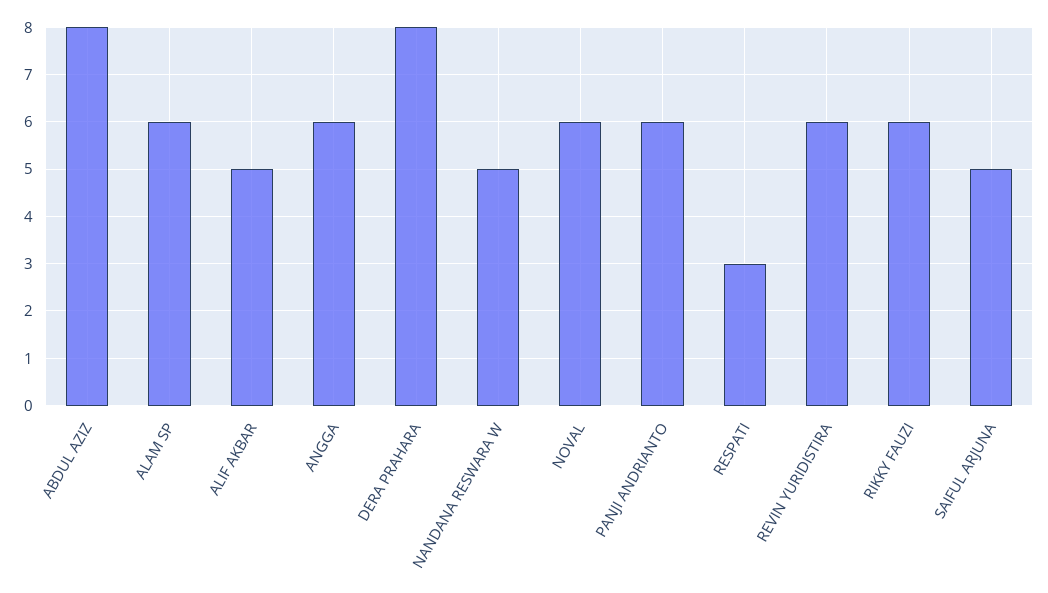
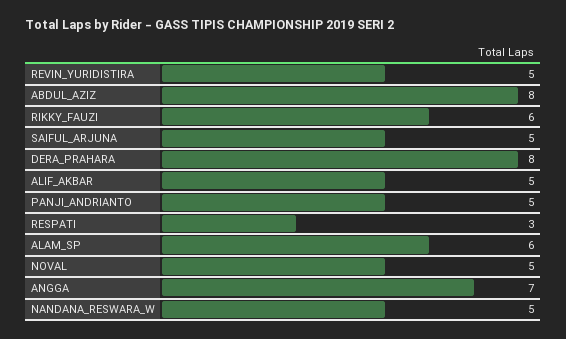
ANGGA: 6 -> 7
NOVAL: 6 -> 5
PANJI ANDRIANTO: 6 -> 5
REVIN YURIDISTIRA: 6 -> 5

